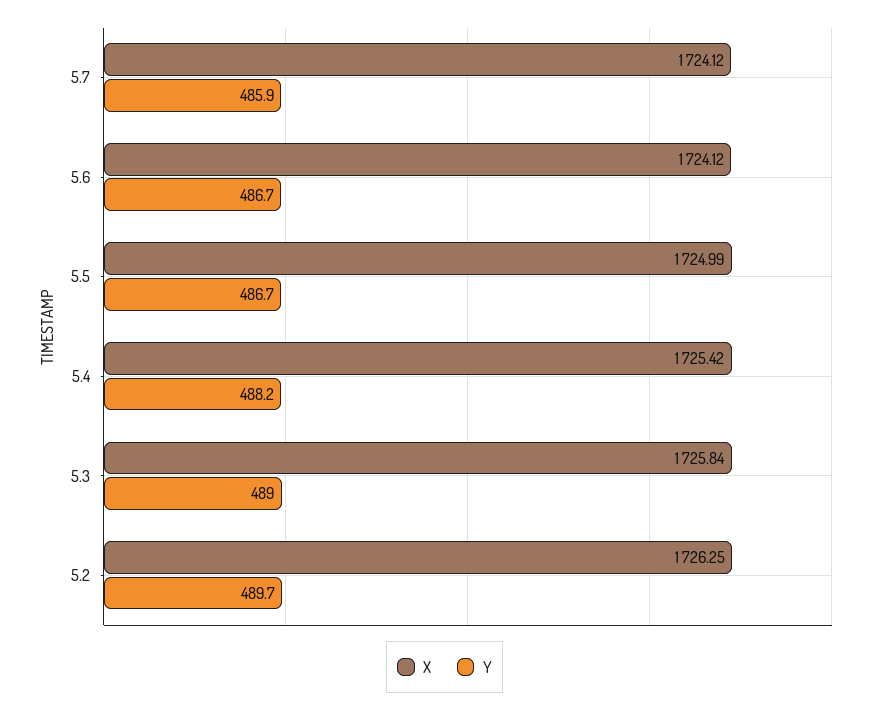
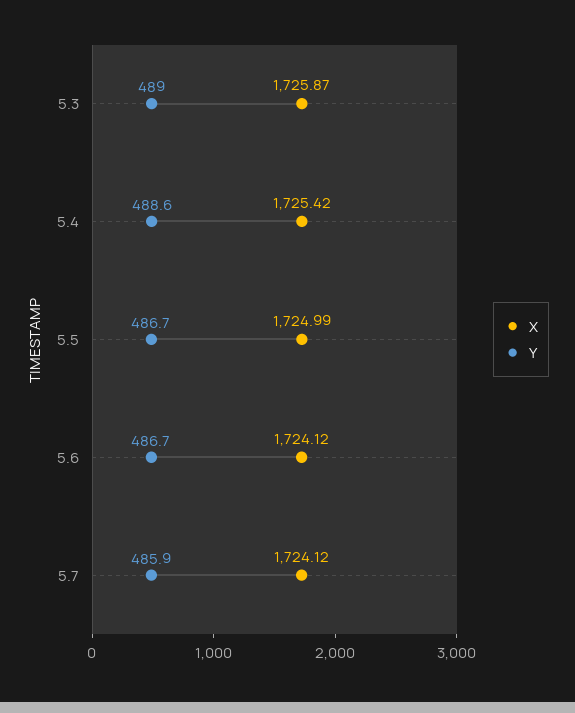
Y, 5.4: 488.2 -> 488.6
X, 5.3: 1725.84 -> 1725.87
X, 5.2: 1726.25 -> none
Y, 5.2: 489.7 -> none

